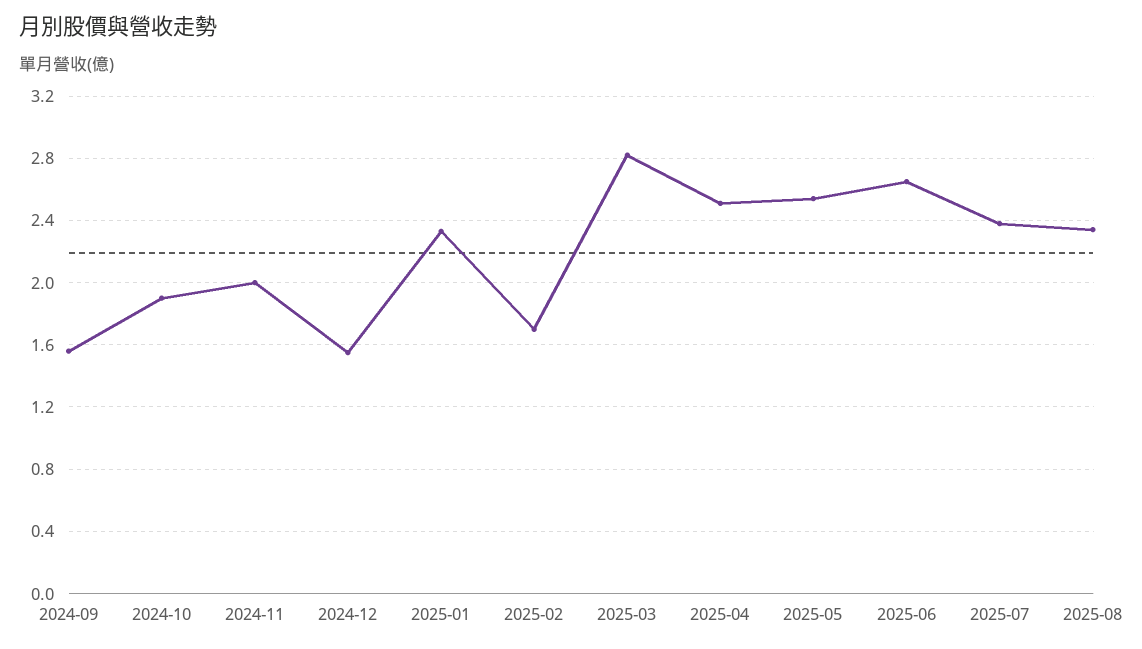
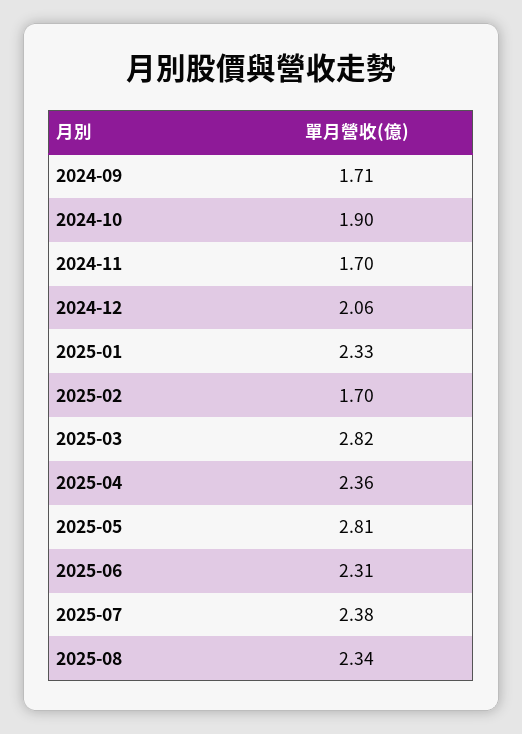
2024-09: 1.55 -> 1.71
2024-11: 2 -> 1.7
2024-12: 1.55 -> 2.06
2025-04: 2.5 -> 2.36
2025-05: 2.55 -> 2.81
2025-06: 2.65 -> 2.31

